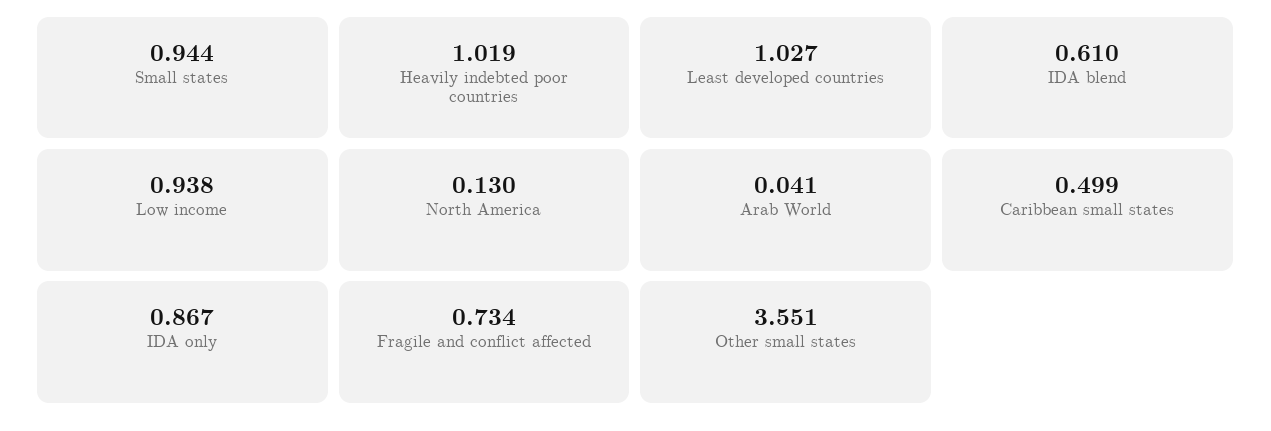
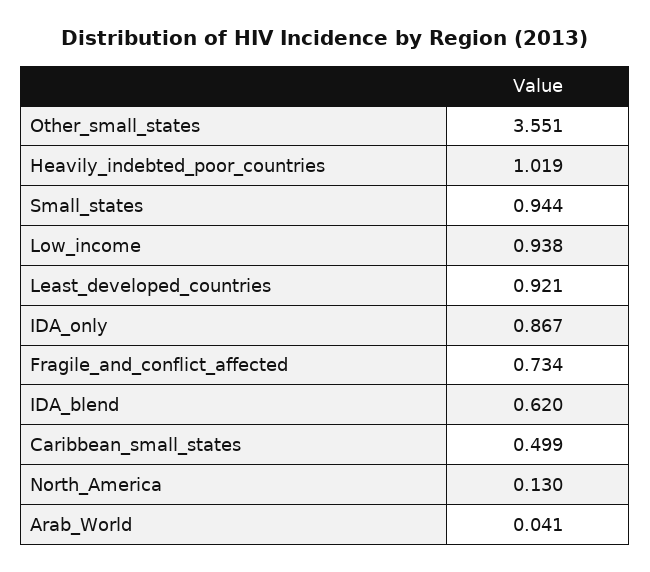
Least developed countries: 1.027 -> 0.921
IDA blend: 0.61 -> 0.62

